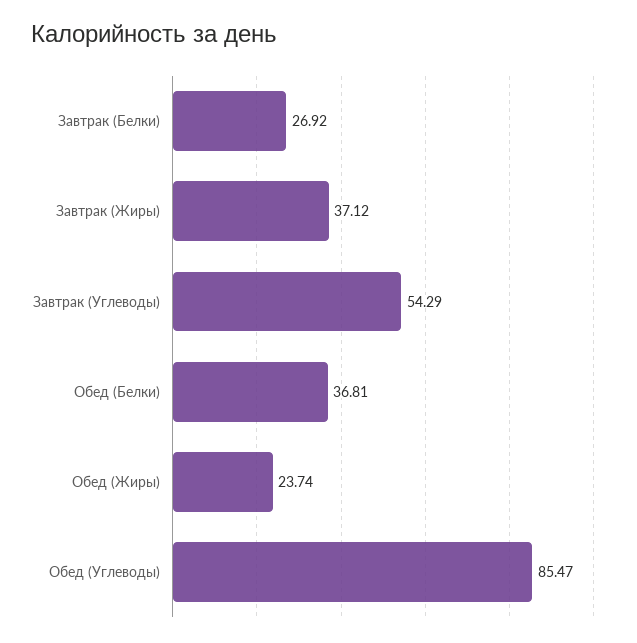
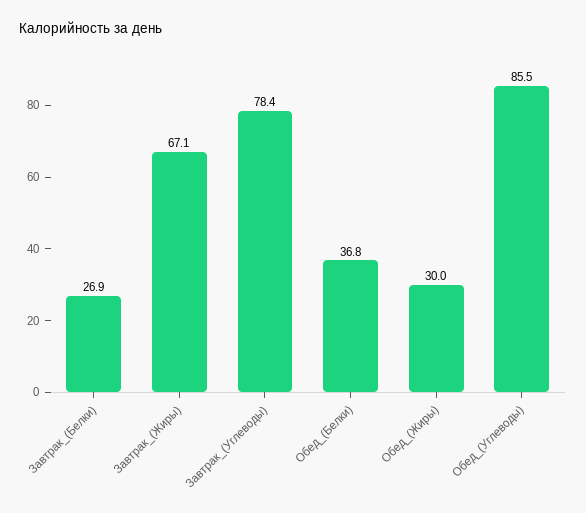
Завтрак (Жиры): 37.12 -> 67.1
Завтрак (Углеводы): 54.29 -> 78.4
Обед (Жиры): 23.74 -> 30

